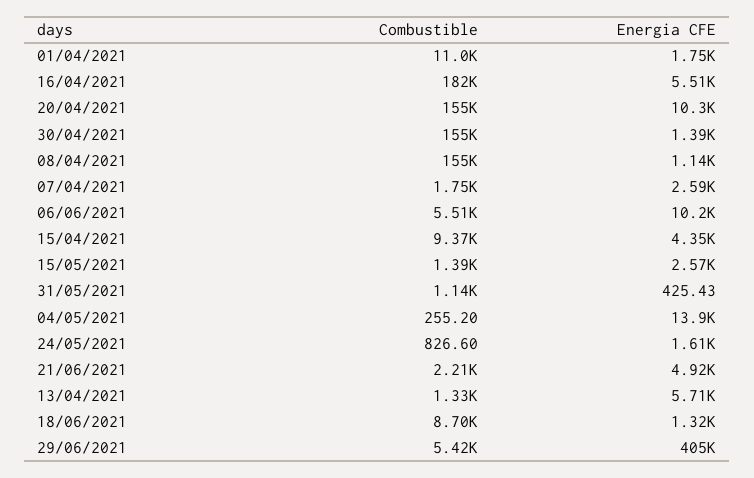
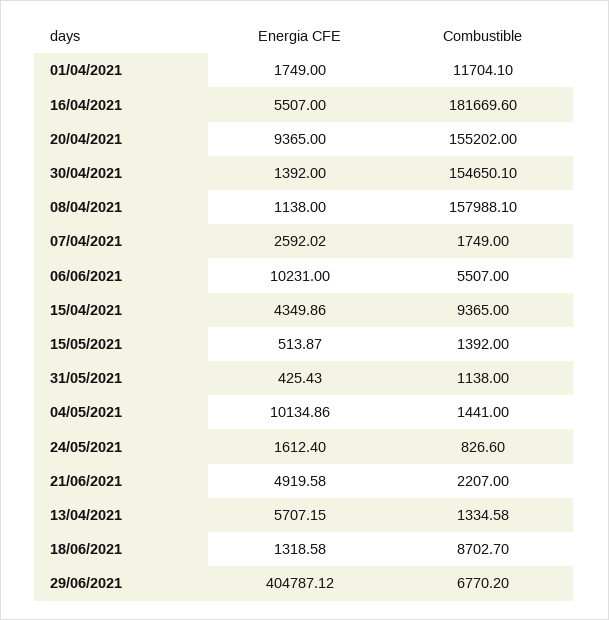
Combustible, 01/04/2021: 11000 -> 11704.1
Energia CFE, 20/04/2021: 10300 -> 9365
Combustible, 08/04/2021: 155000 -> 157988.1
Energia CFE, 15/05/2021: 2570 -> 513.87
Combustible, 04/05/2021: 255.2 -> 1441
Energia CFE, 04/05/2021: 13900 -> 10134.86
Combustible, 29/06/2021: 5420 -> 6770.2

